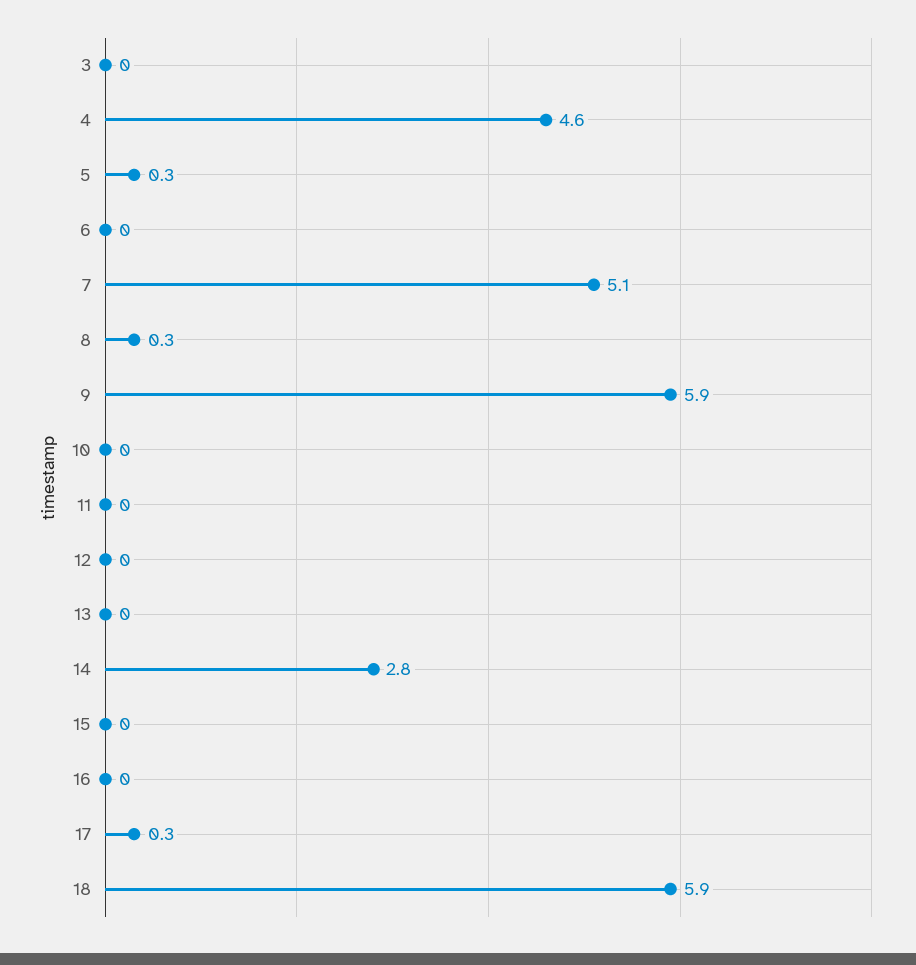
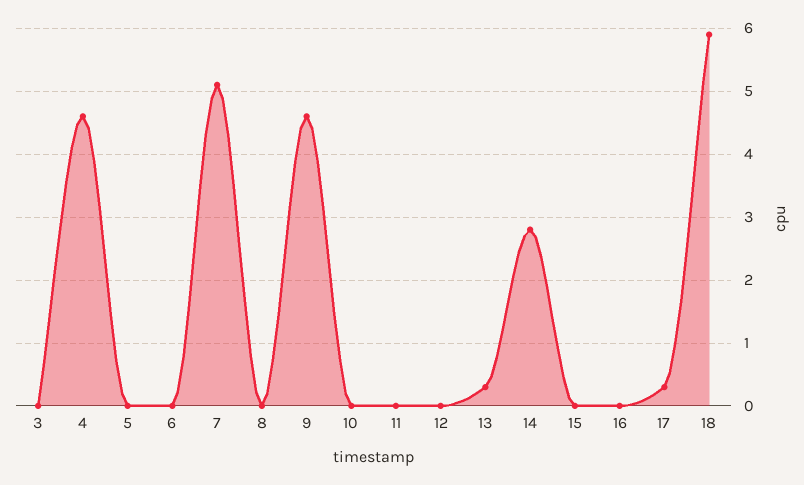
5: 0.3 -> 0
8: 0.3 -> 0
9: 5.9 -> 4.6
13: 0 -> 0.3

